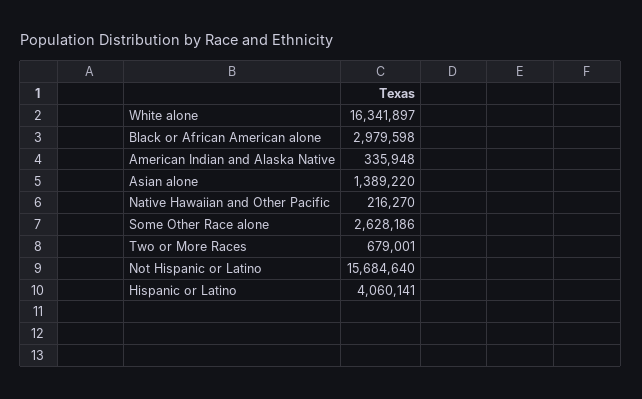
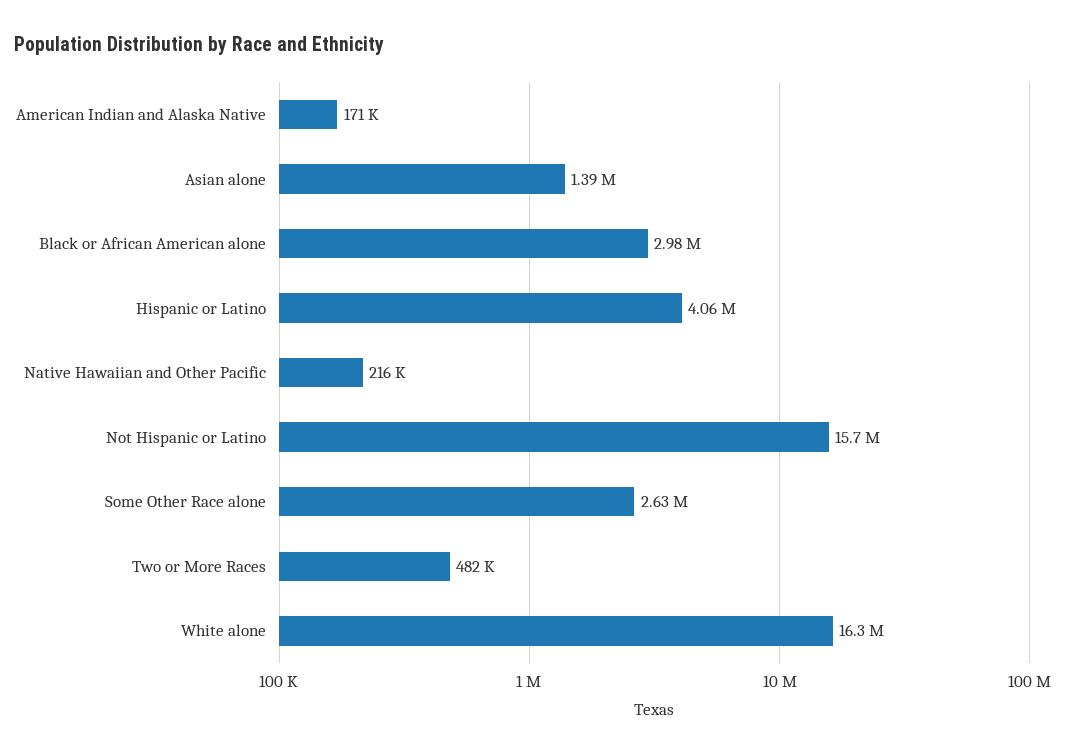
American Indian and Alaska Native: 335948 -> 171000
Two or More Races: 679001 -> 482000

